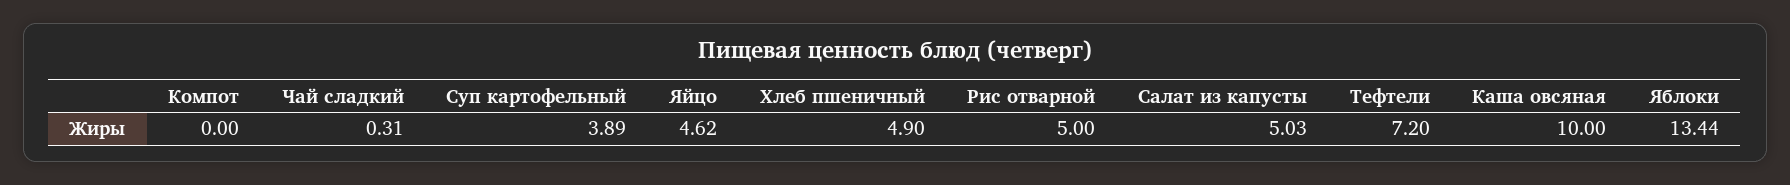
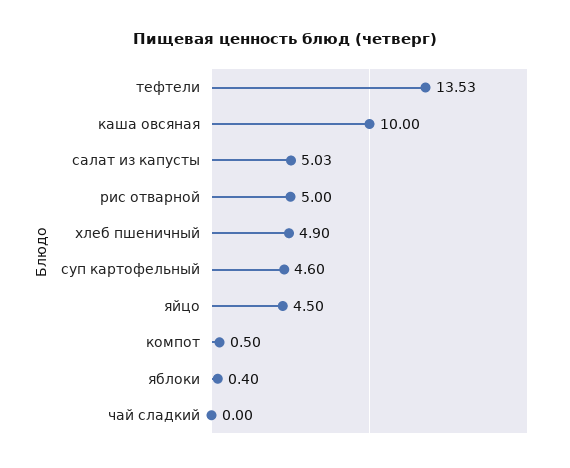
Компот: 0 -> 0.5
Чай сладкий: 0.31 -> 0
Суп картофельный: 3.89 -> 4.6
Яйцо: 4.62 -> 4.5
Тефтели: 7.2 -> 13.53
Яблоки: 13.44 -> 0.4

